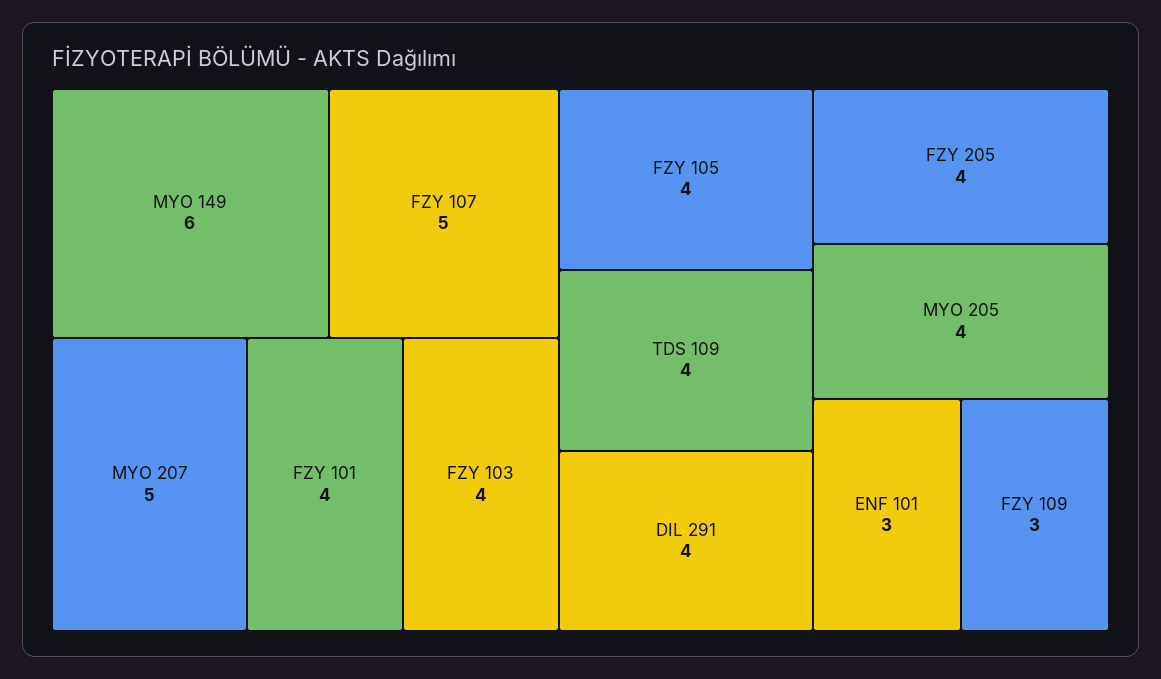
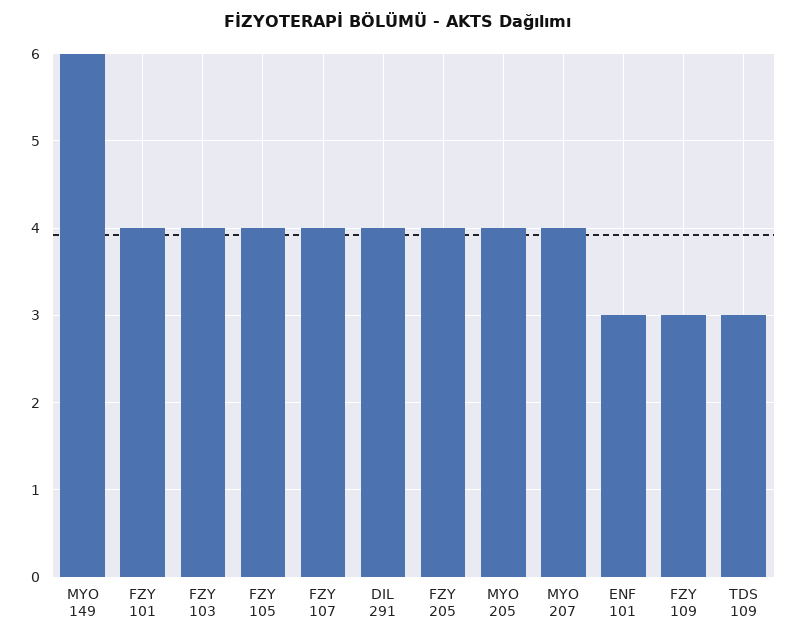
FZY 107: 5 -> 4
MYO 207: 5 -> 4
TDS 109: 4 -> 3

